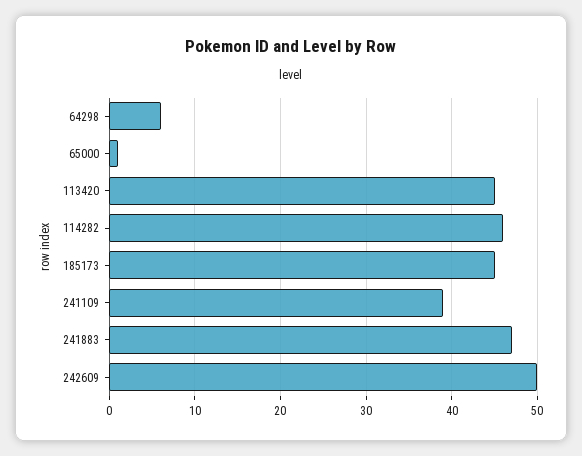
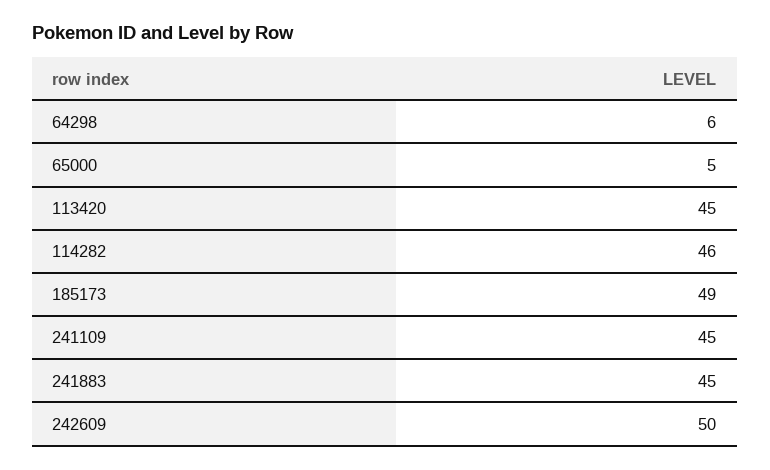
65000: 1 -> 5
185173: 45 -> 49
241109: 39 -> 45
241883: 47 -> 45

